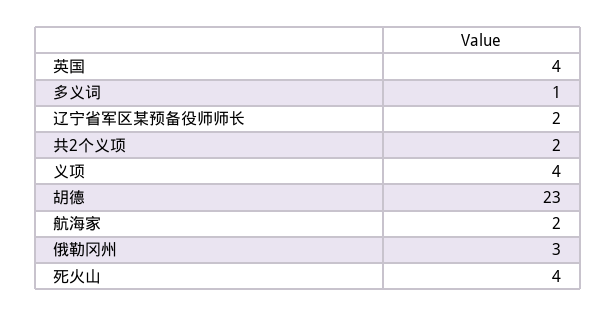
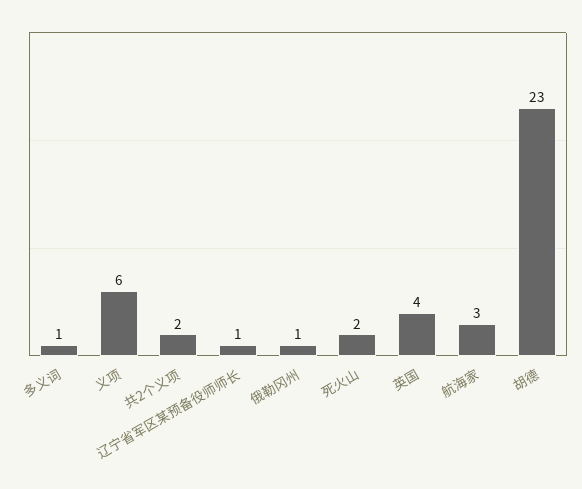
辽宁省军区某预备役师师长: 2 -> 1
义项: 4 -> 6
航海家: 2 -> 3
俄勒冈州: 3 -> 1
死火山: 4 -> 2

